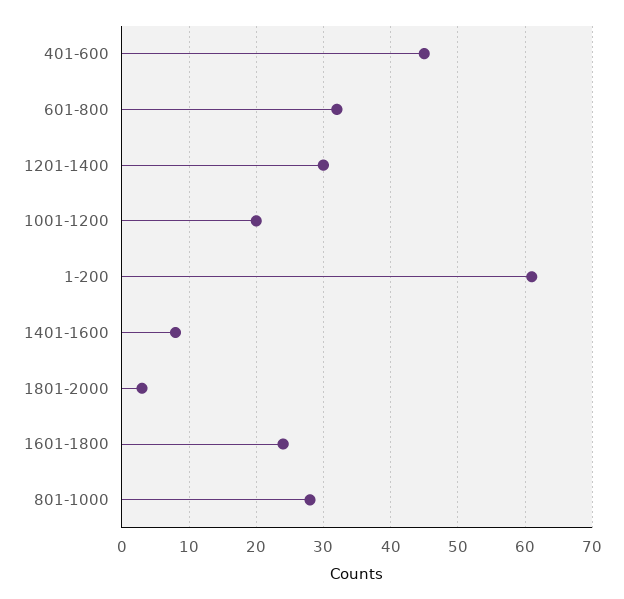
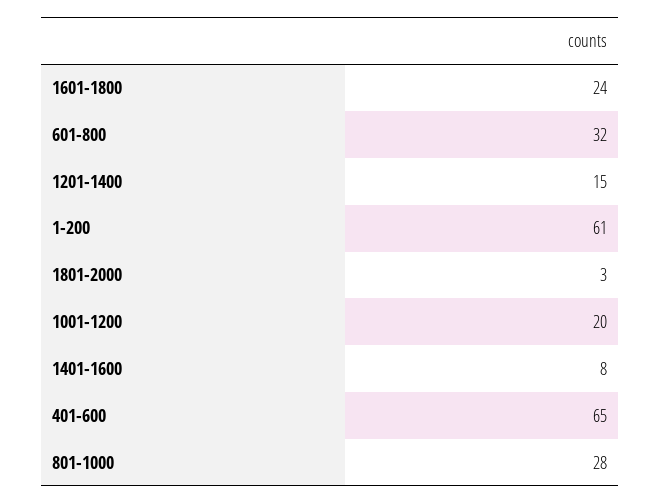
401-600: 45 -> 65
1201-1400: 30 -> 15

